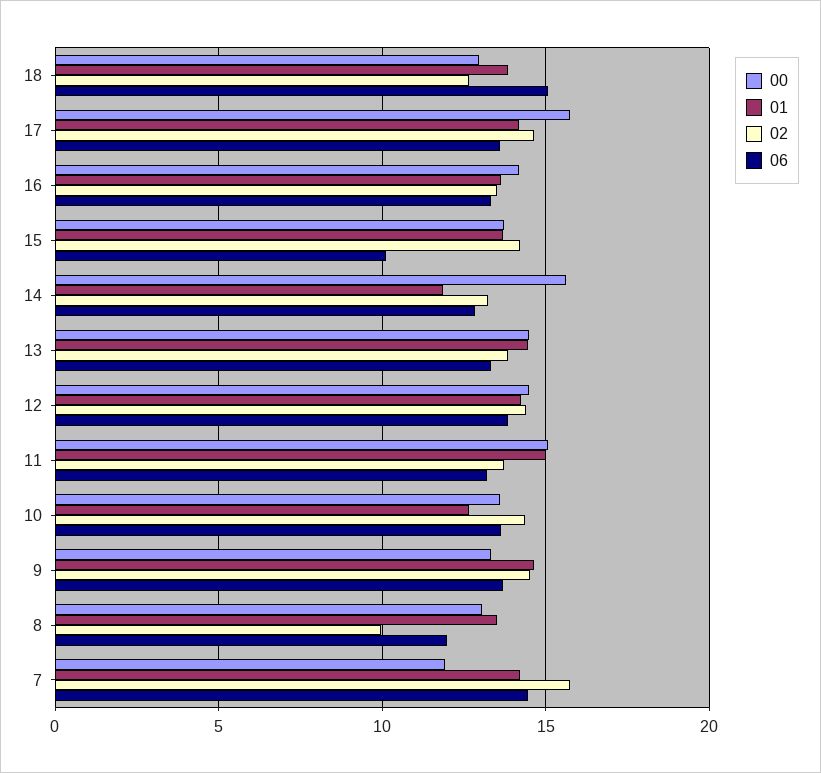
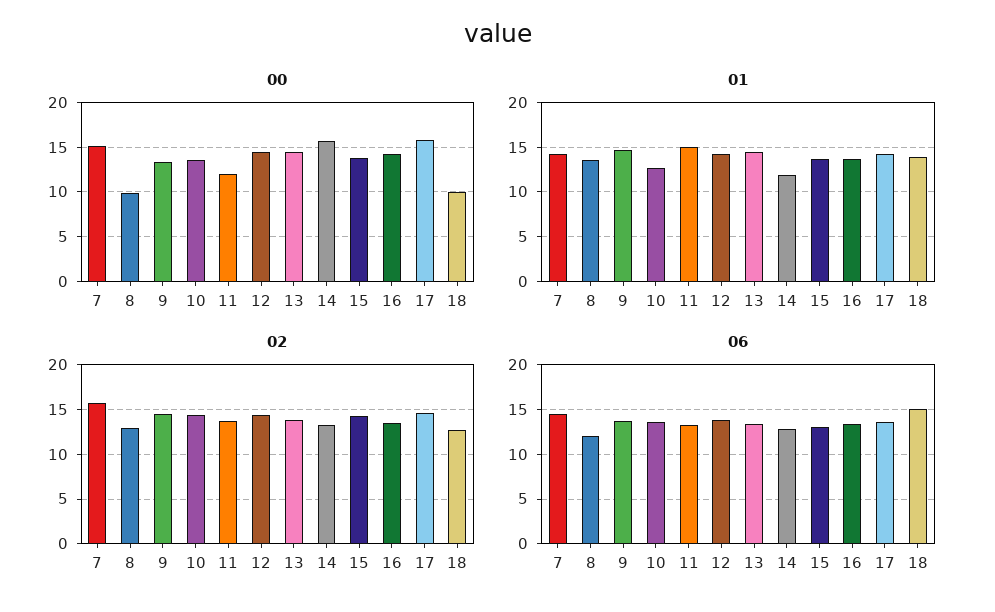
00, 18: 13 -> 10
06, 15: 10 -> 13
00, 11: 15 -> 12
00, 8: 13 -> 10
02, 8: 10 -> 13
00, 7: 12 -> 15

